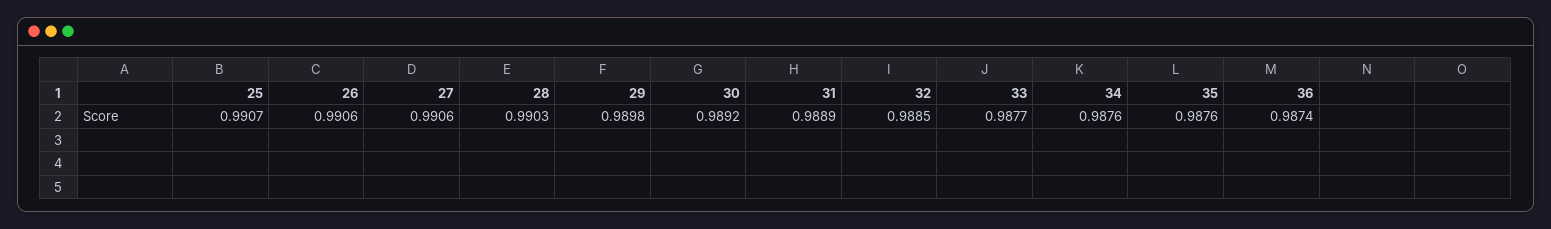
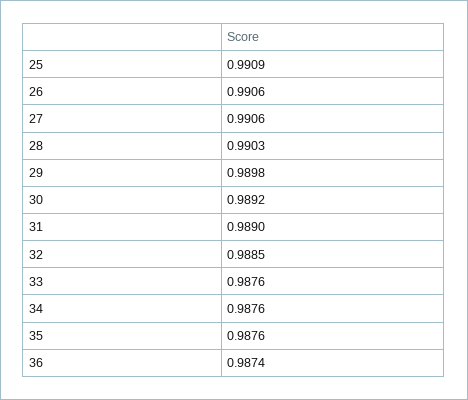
25: 0.9907 -> 0.9909
31: 0.9889 -> 0.989
33: 0.9877 -> 0.9876

